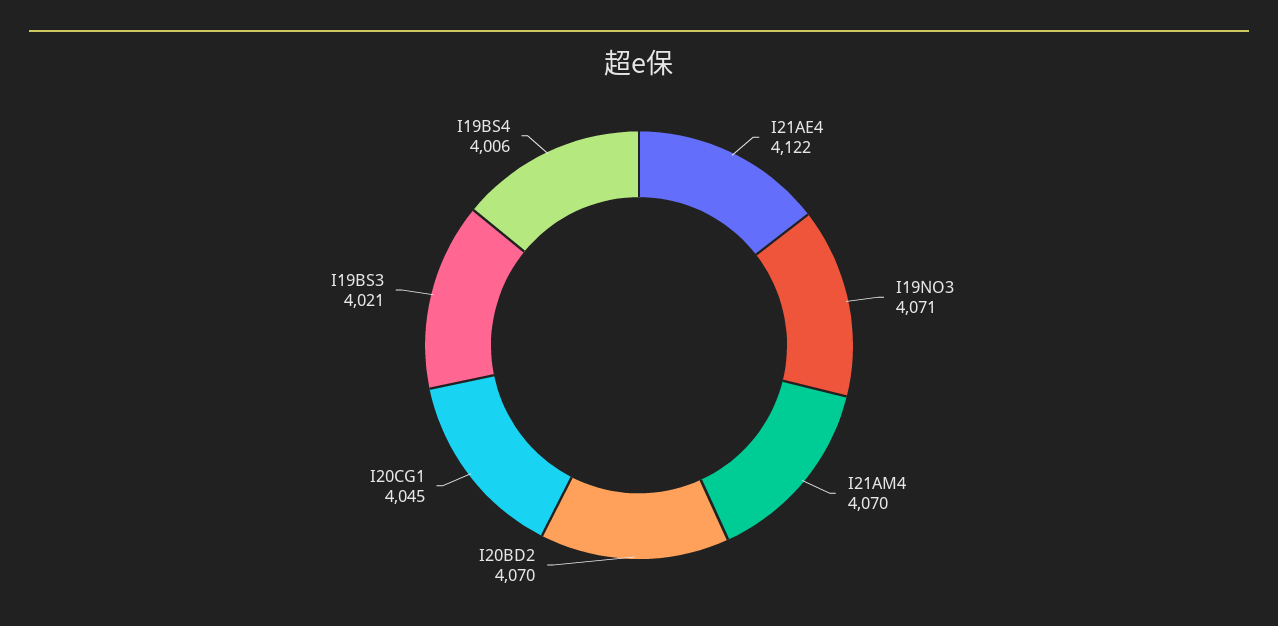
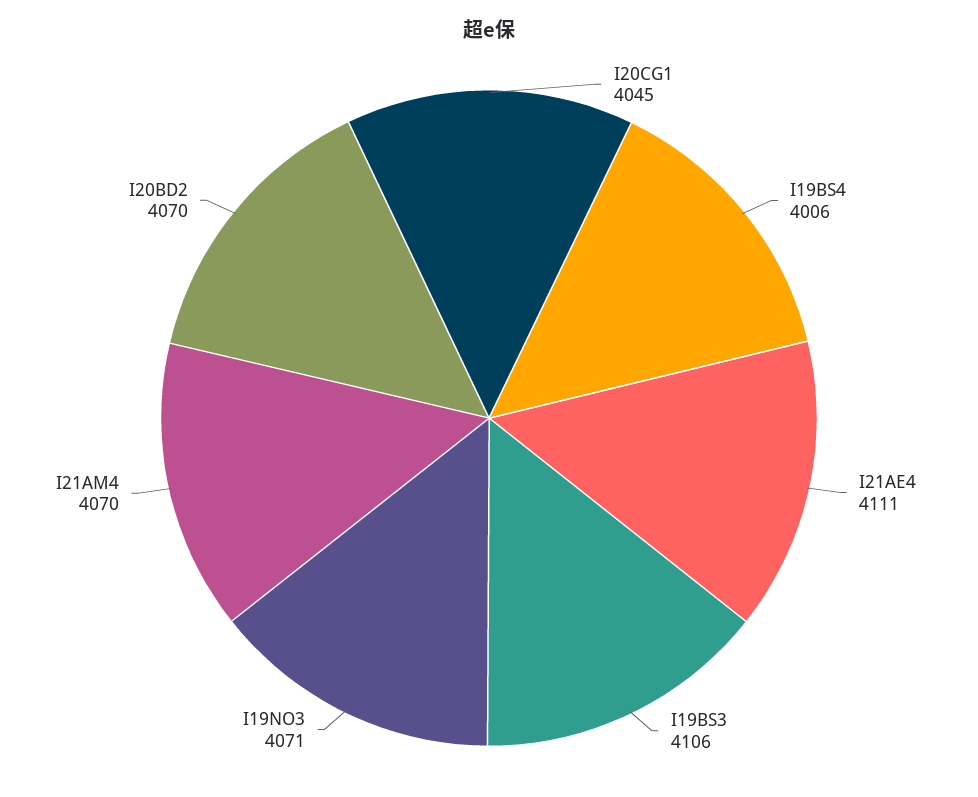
I21AE4: 4122 -> 4111
I19BS3: 4021 -> 4106

